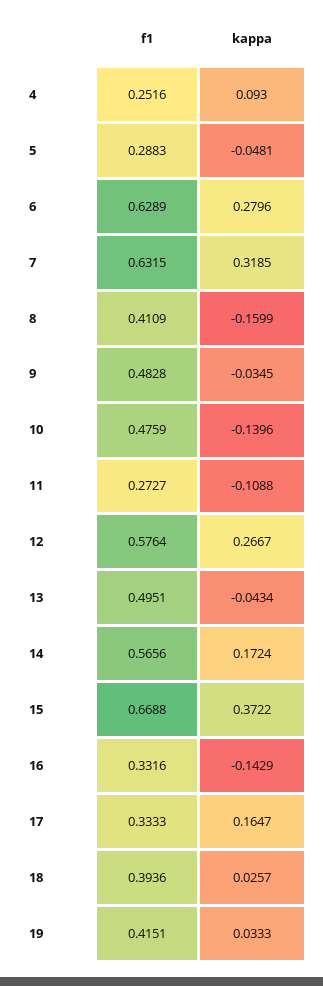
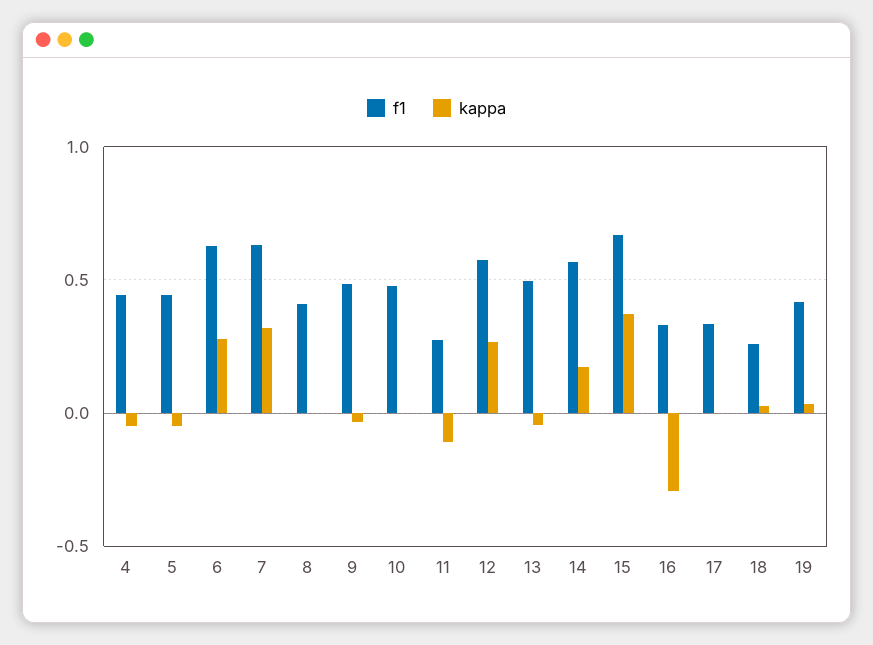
f1, 4: 0.2516 -> 0.45
kappa, 4: 0.093 -> -0.05
f1, 5: 0.2883 -> 0.45
kappa, 8: -0.1599 -> 0
kappa, 10: -0.1396 -> 0
kappa, 16: -0.1429 -> -0.3
kappa, 17: 0.1647 -> 0
f1, 18: 0.3936 -> 0.25

